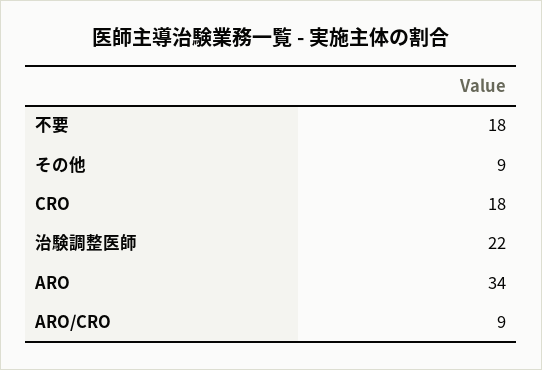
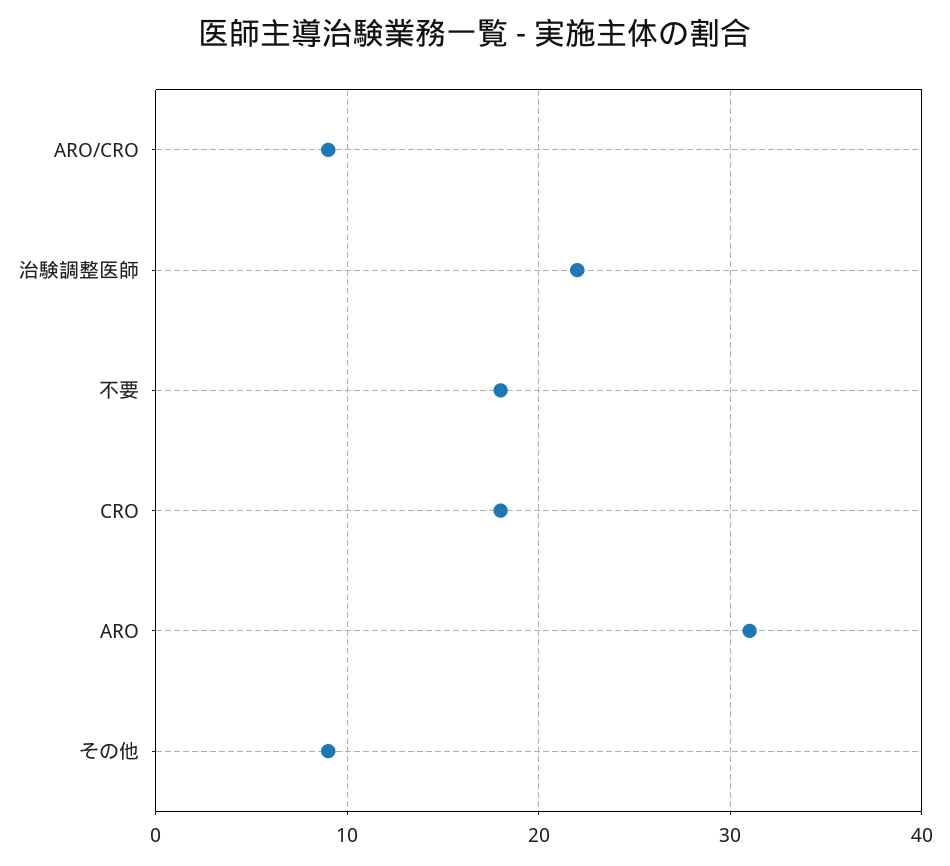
ARO: 34 -> 31

